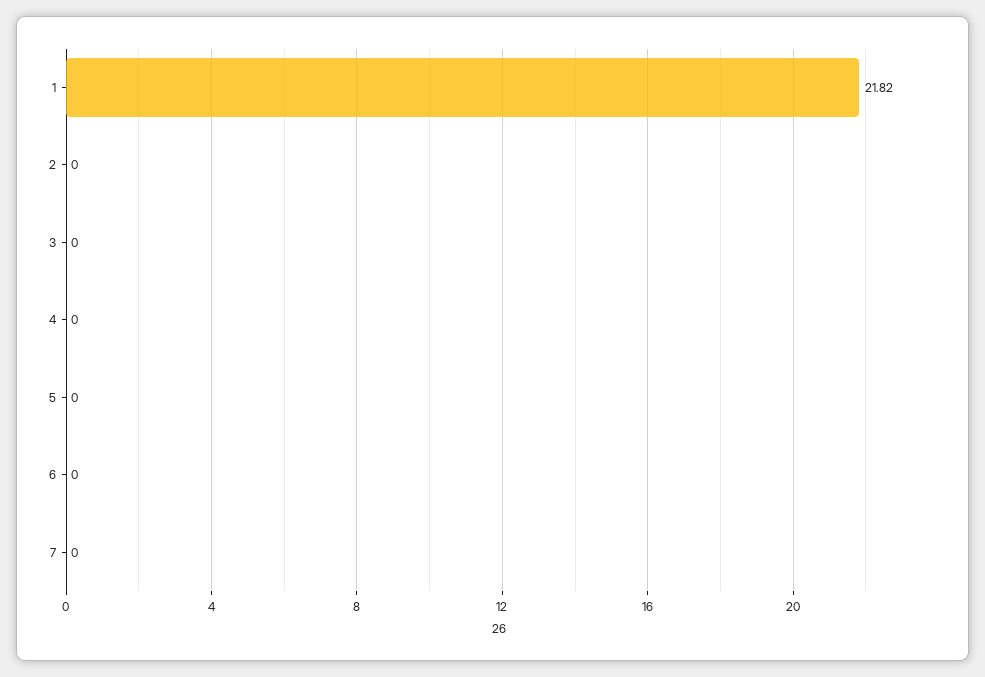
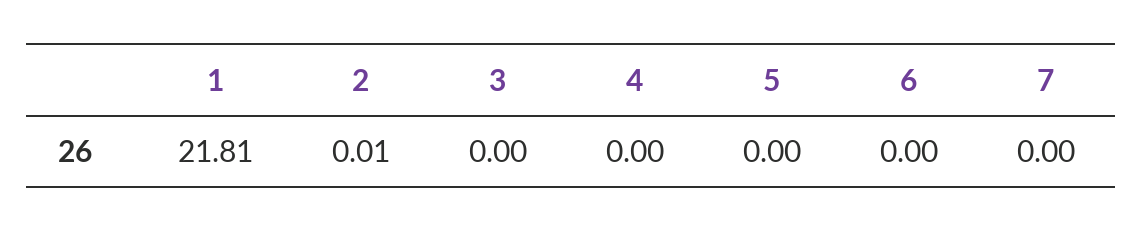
1: 21.82 -> 21.81
2: 0 -> 0.01

